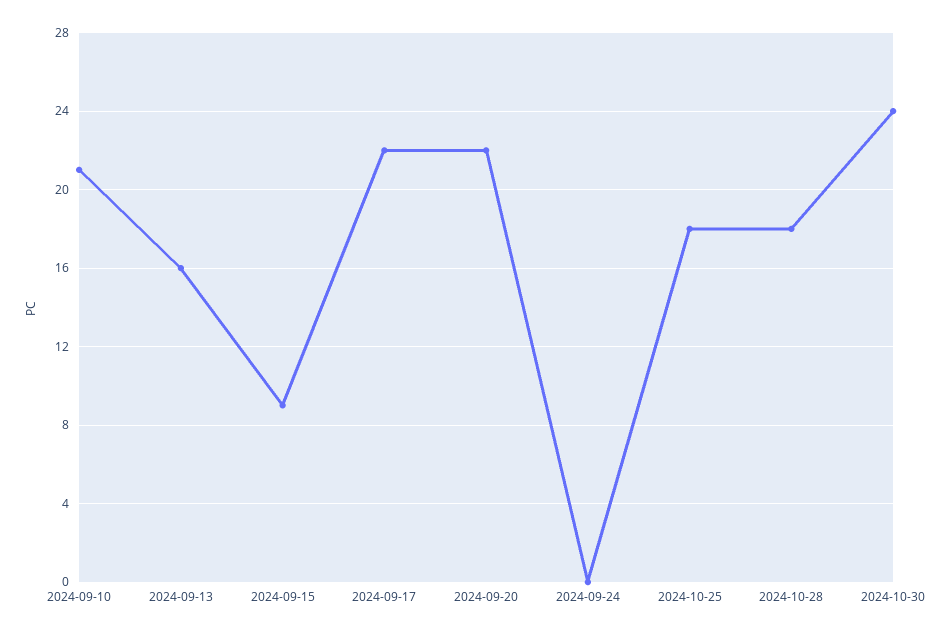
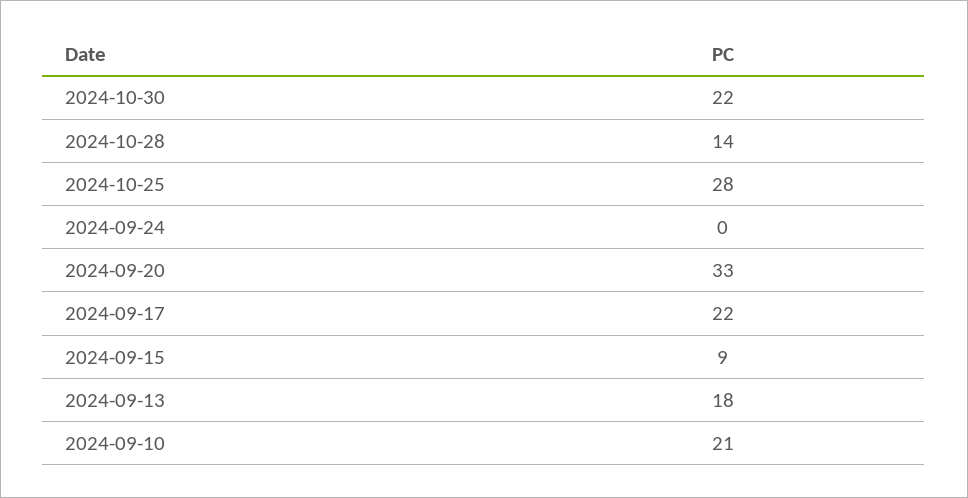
2024-09-13: 16 -> 18
2024-09-20: 22 -> 33
2024-10-25: 18 -> 28
2024-10-28: 18 -> 14
2024-10-30: 24 -> 22

